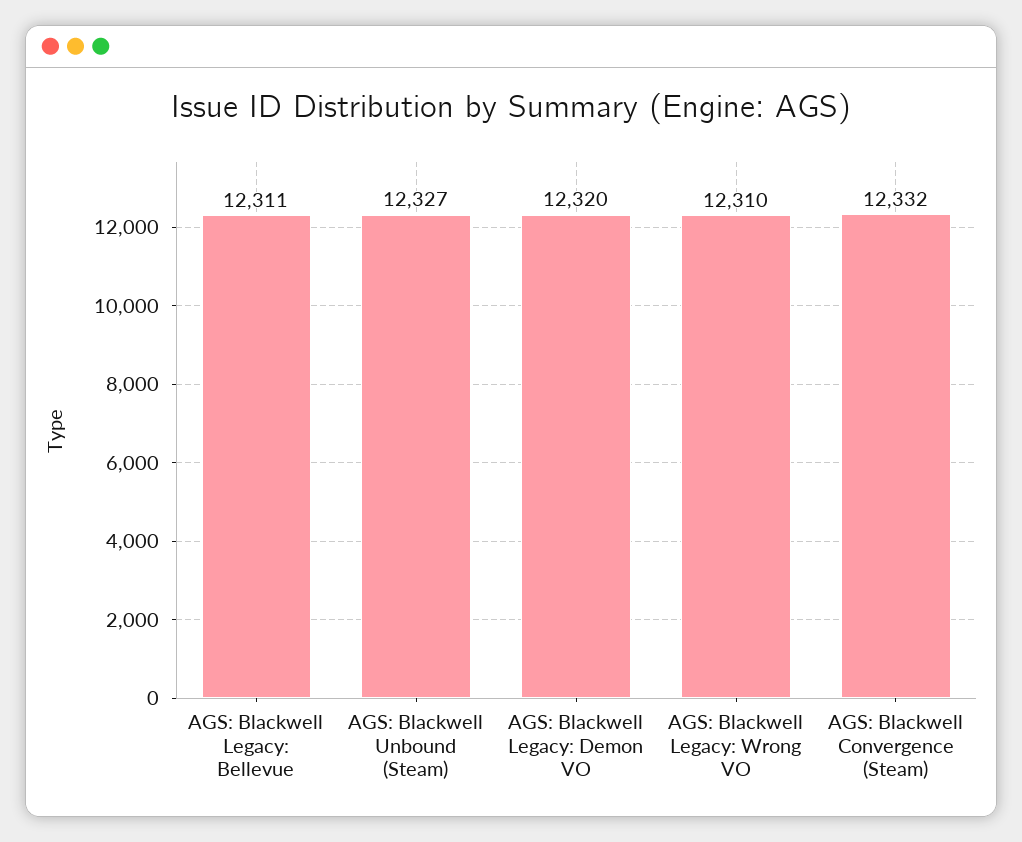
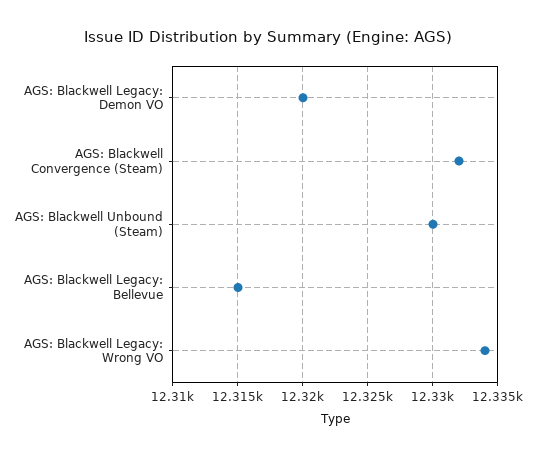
AGS: Blackwell Legacy: Bellevue: 12311 -> 12315
AGS: Blackwell Unbound (Steam): 12327 -> 12330
AGS: Blackwell Legacy: Wrong VO: 12310 -> 12334

